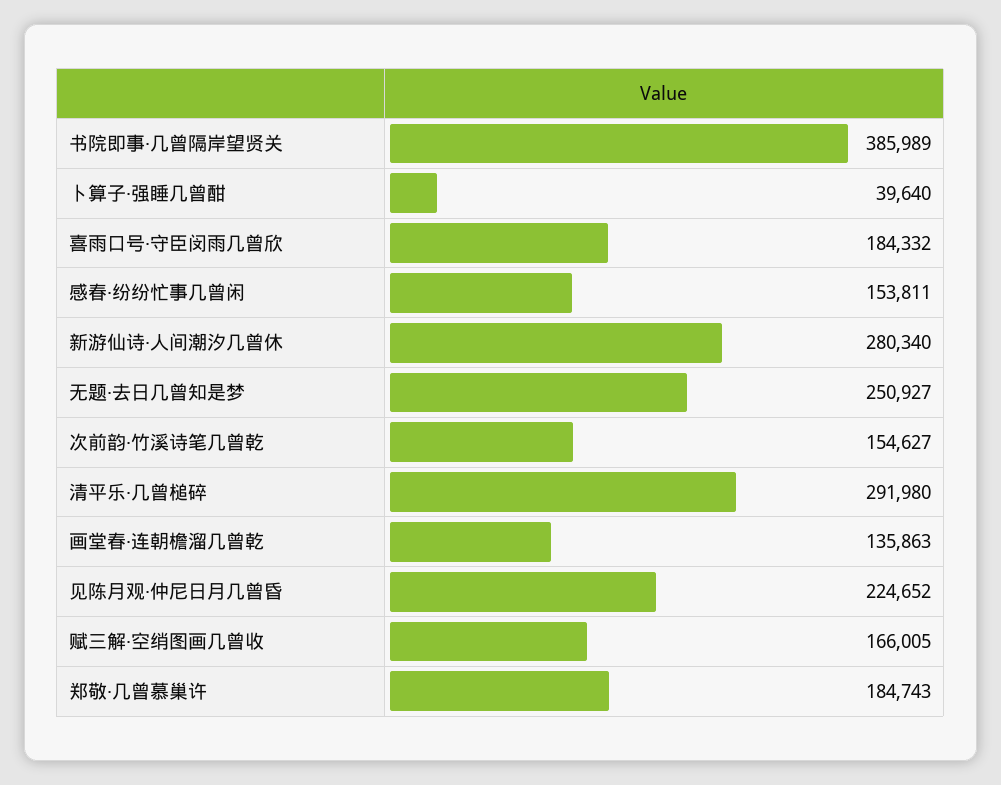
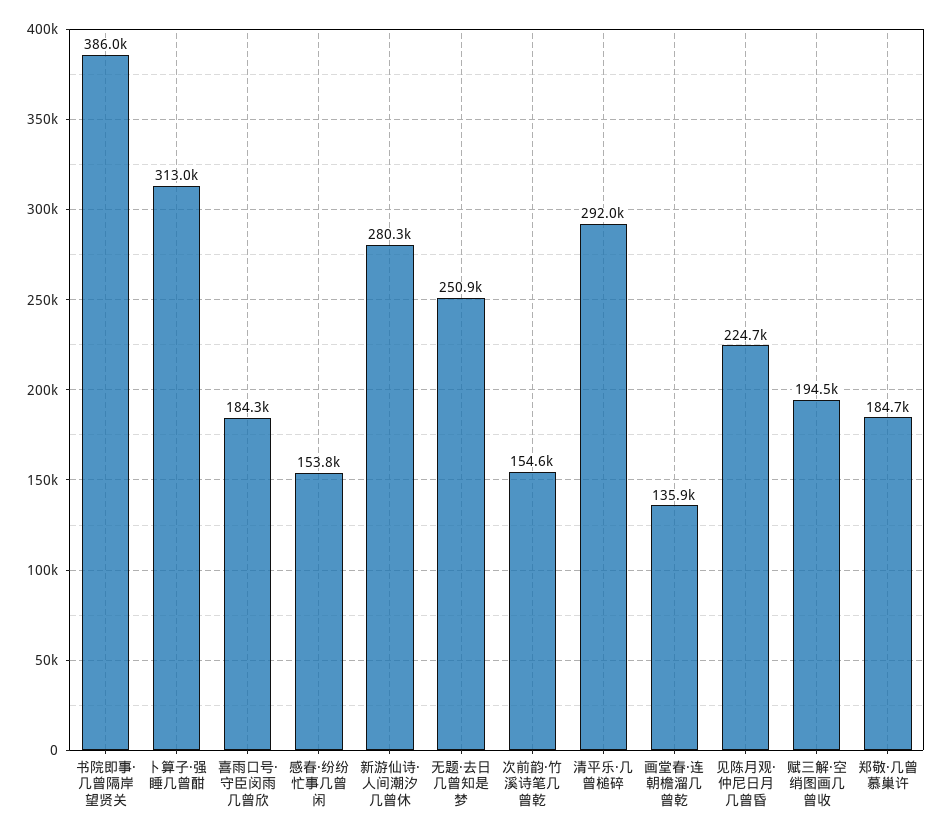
卜算子·强睡几曾酣: 39640 -> 313000
赋三解·空绡图画几曾收: 166005 -> 194500

